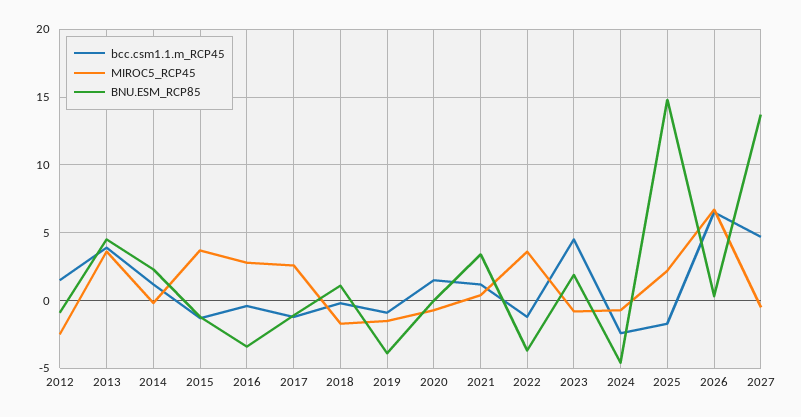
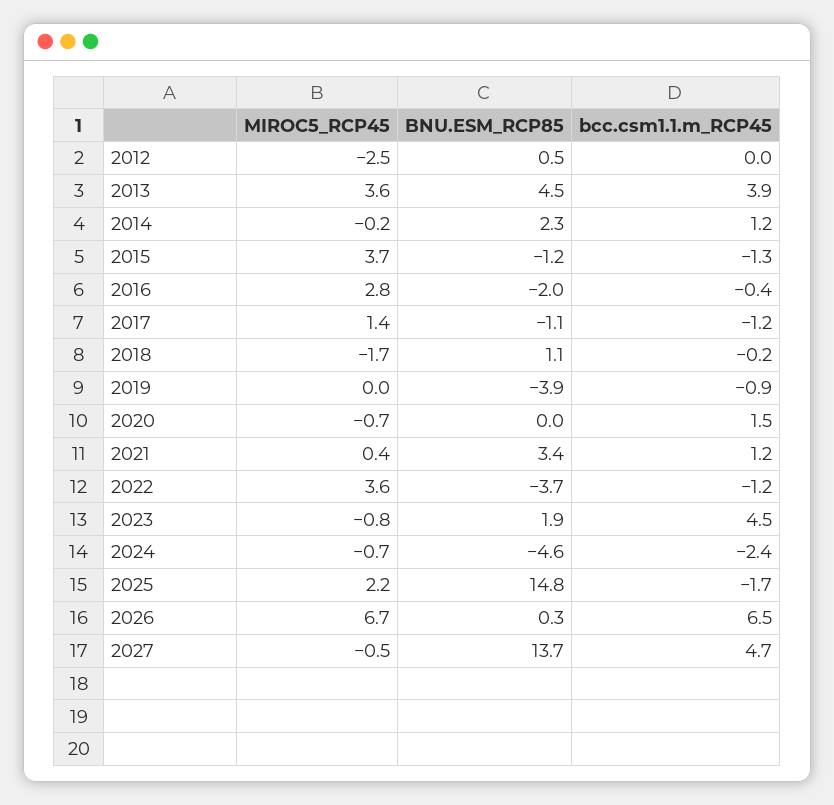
bcc.csm1.1.m_RCP45, 2012: 1.5 -> 0
BNU.ESM_RCP85, 2012: -1 -> 0.5
BNU.ESM_RCP85, 2016: -3.5 -> -2
MIROC5_RCP45, 2017: 2.5 -> 1.4
MIROC5_RCP45, 2019: -1.5 -> 0

